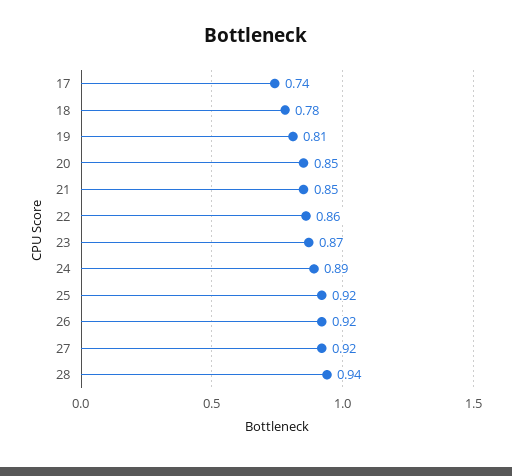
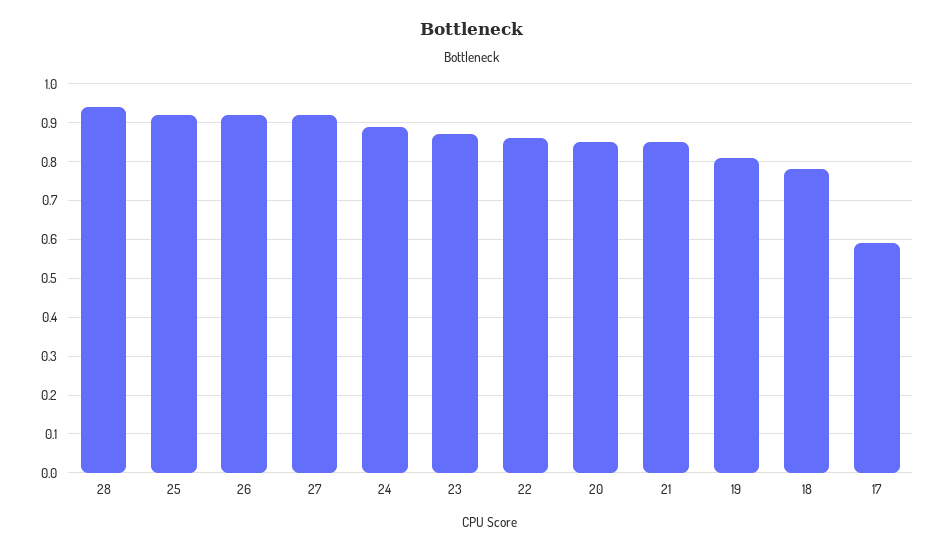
17: 0.74 -> 0.6

